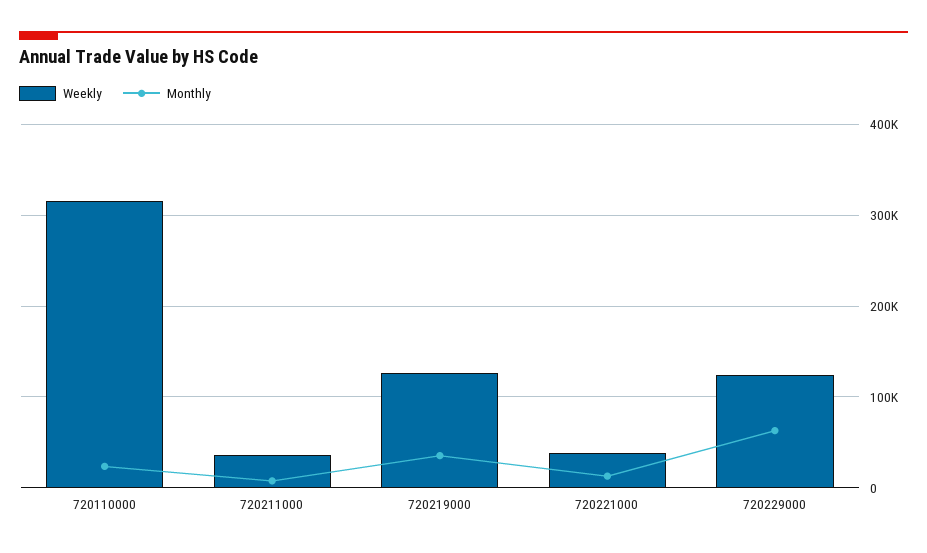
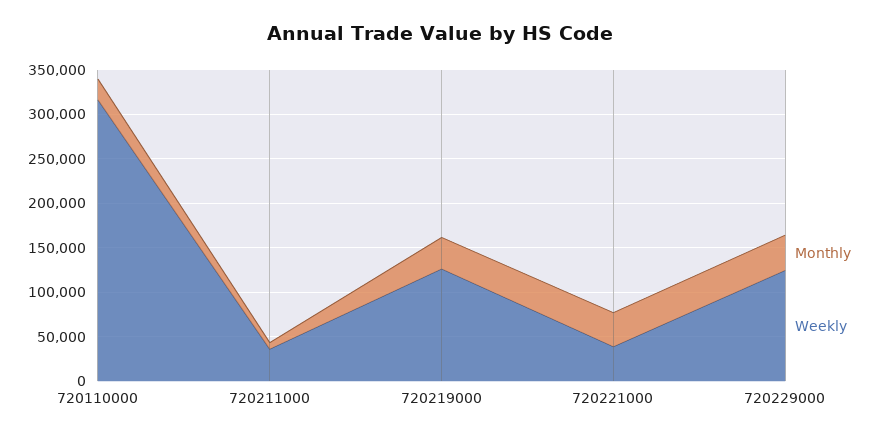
Monthly, 720221000: 10000 -> 40000
Monthly, 720229000: 60000 -> 40000

